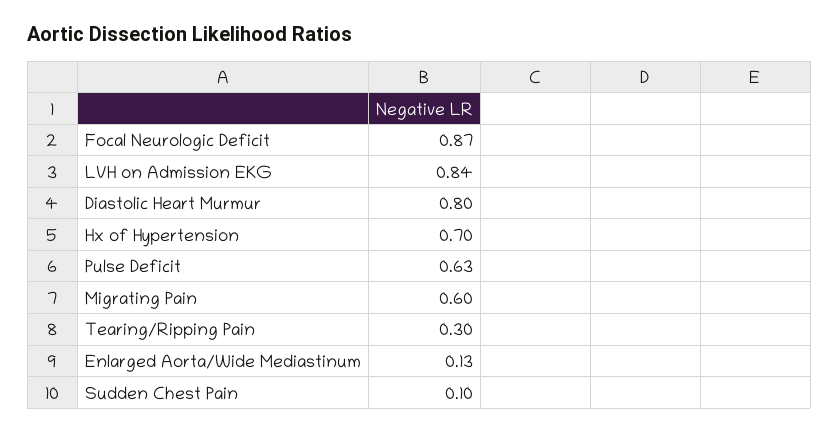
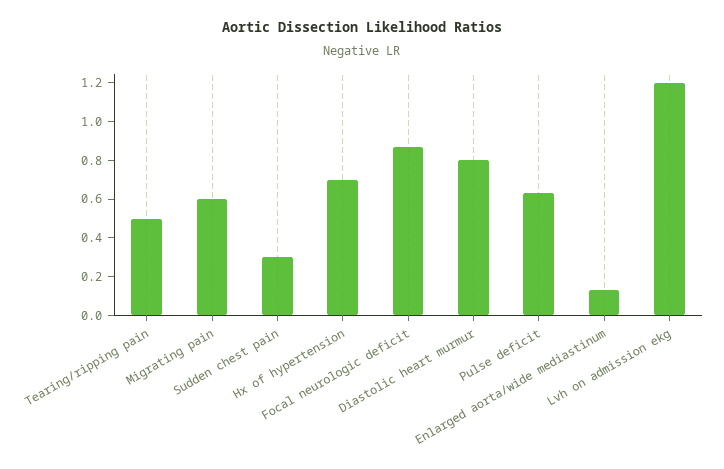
LVH on Admission EKG: 0.84 -> 1.2
Tearing/Ripping Pain: 0.3 -> 0.5
Sudden Chest Pain: 0.1 -> 0.3

